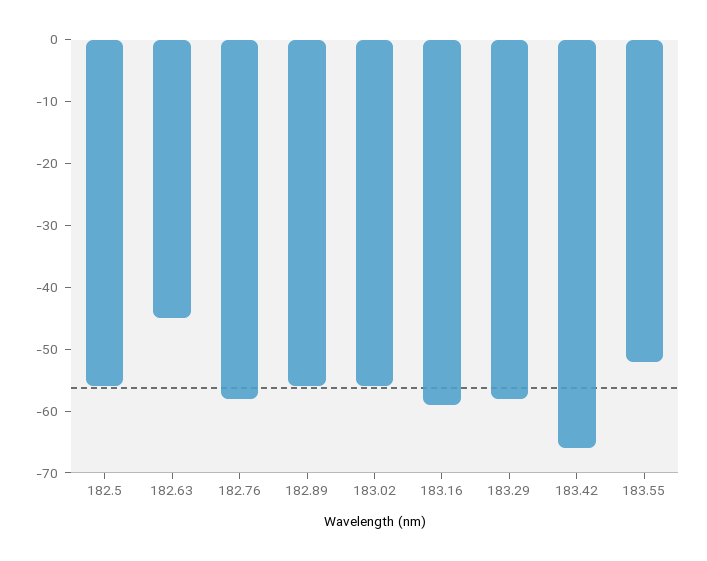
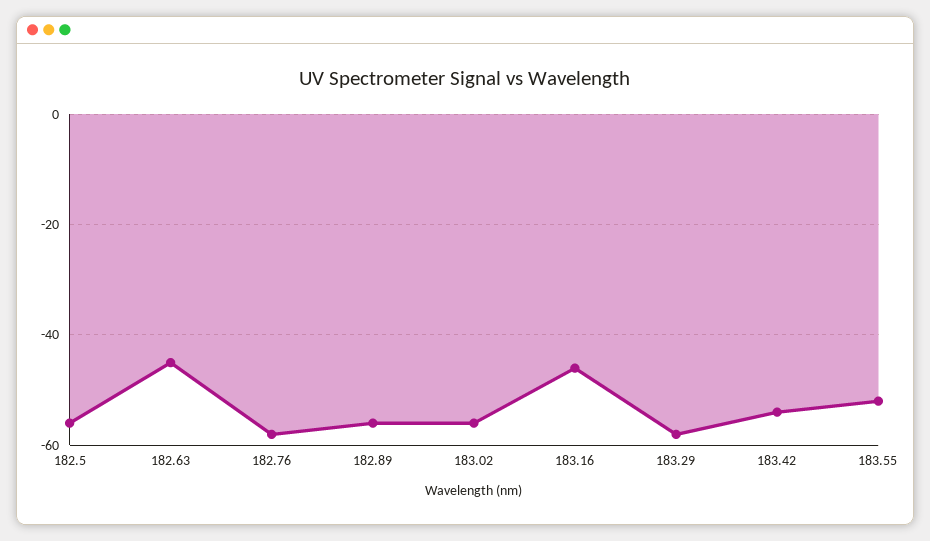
183.16: -60 -> -45
183.42: -65 -> -55

